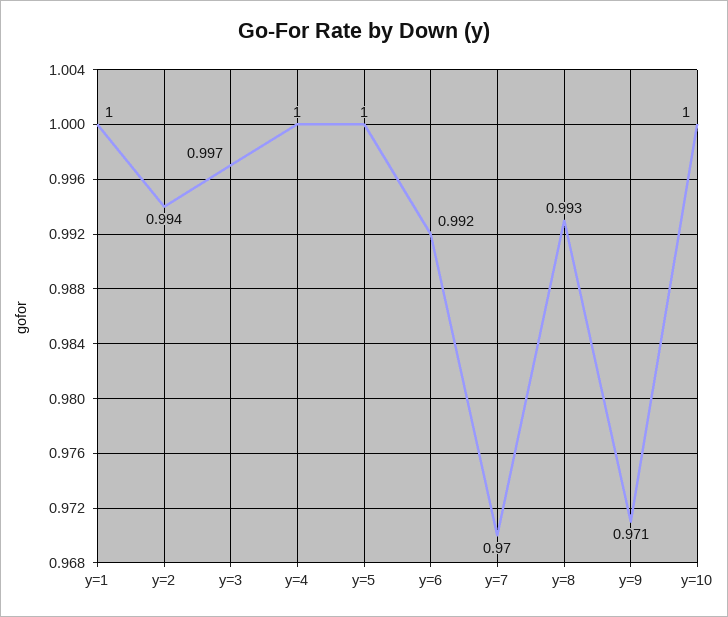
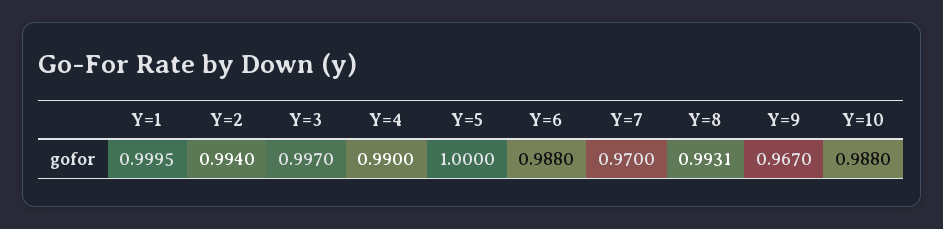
y=4: 1 -> 0.99
y=6: 0.992 -> 0.988
y=9: 0.971 -> 0.967
y=10: 1 -> 0.988

